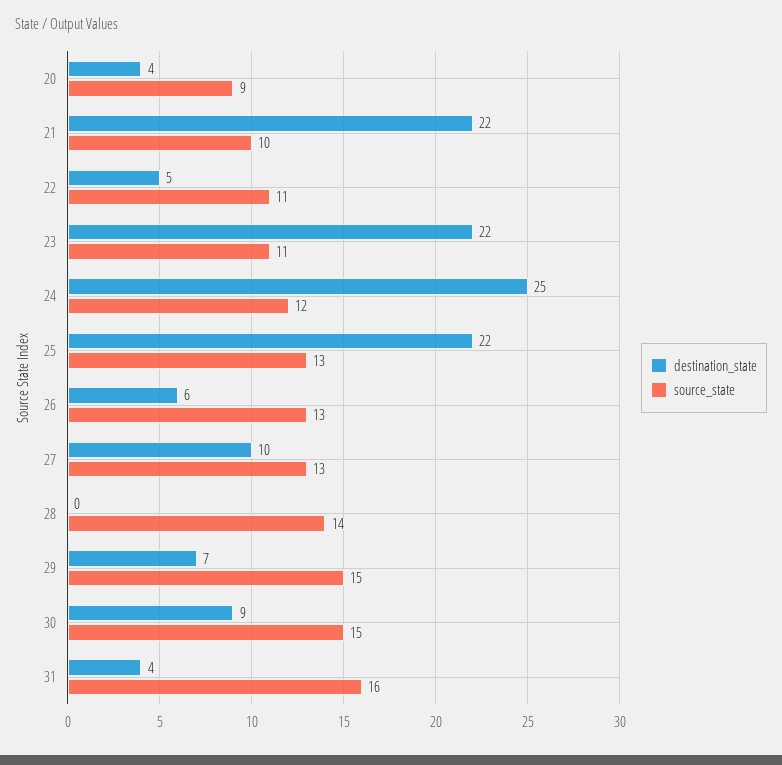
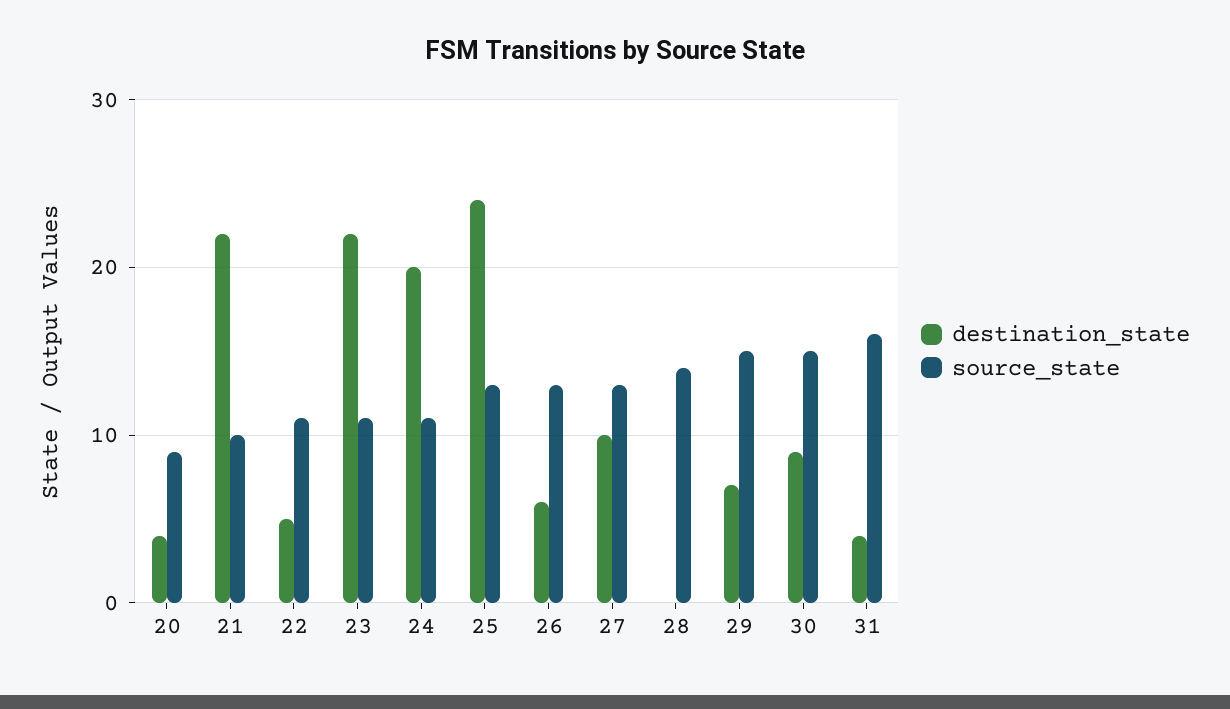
destination_state, 24: 25 -> 20
source_state, 24: 12 -> 11
destination_state, 25: 22 -> 24

